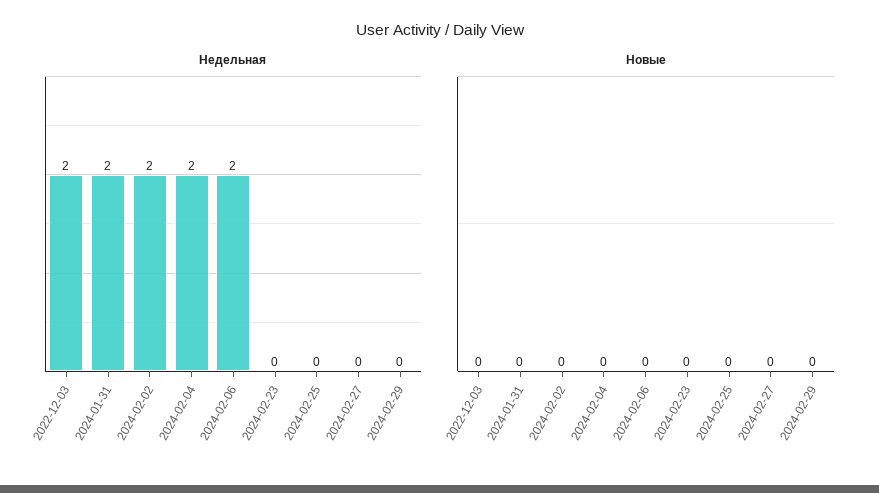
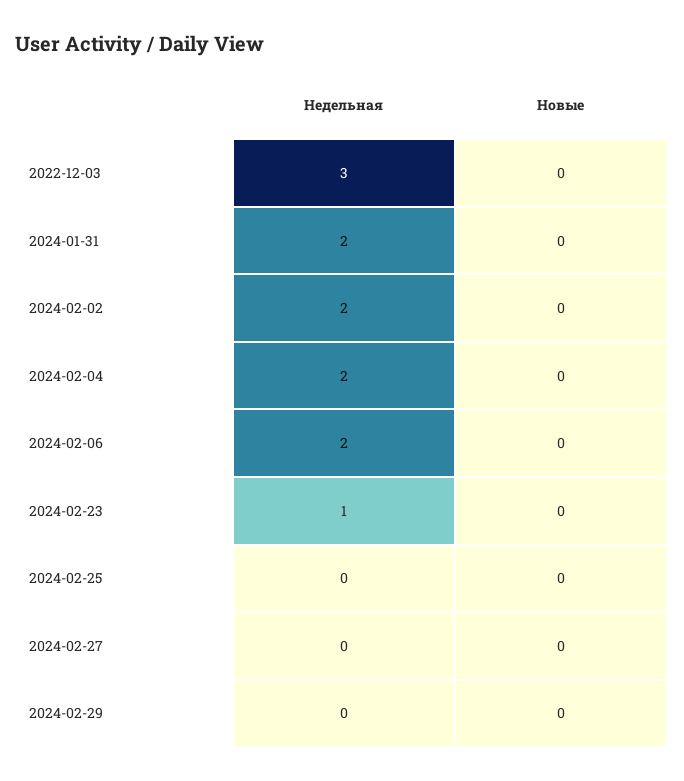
Недельная, 2022-12-03: 2 -> 3
Недельная, 2024-02-23: 0 -> 1

